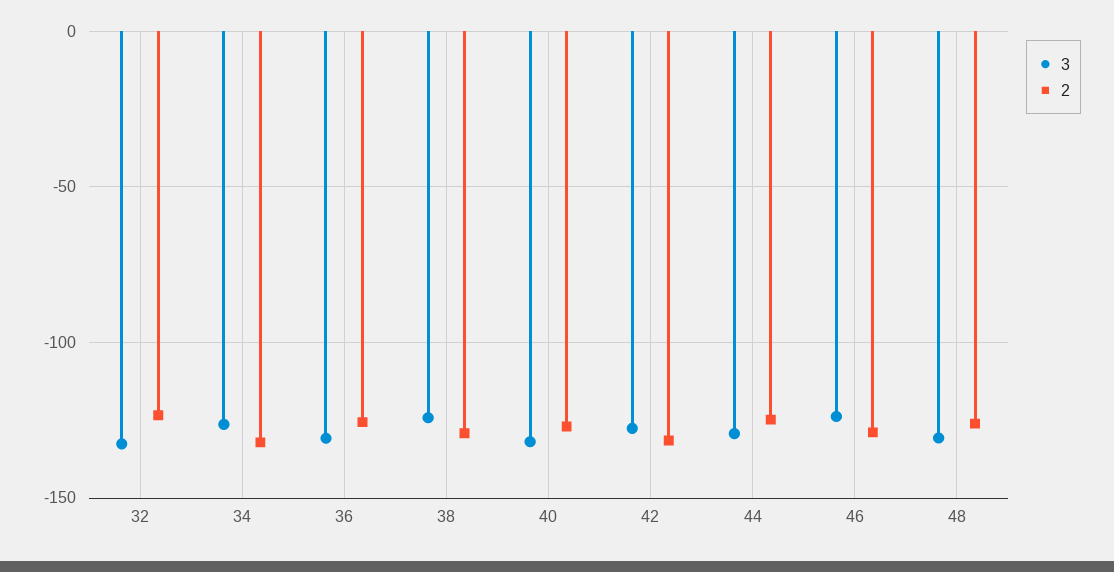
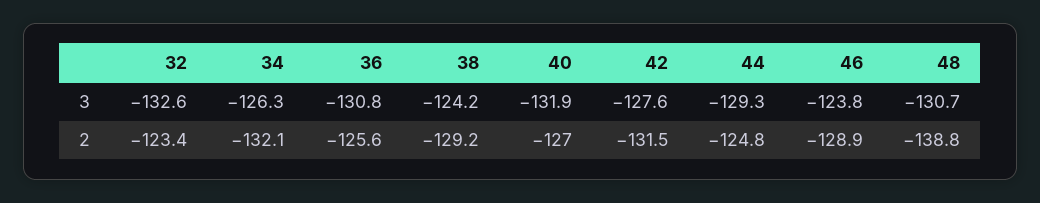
2, 48: -125 -> -138.8

